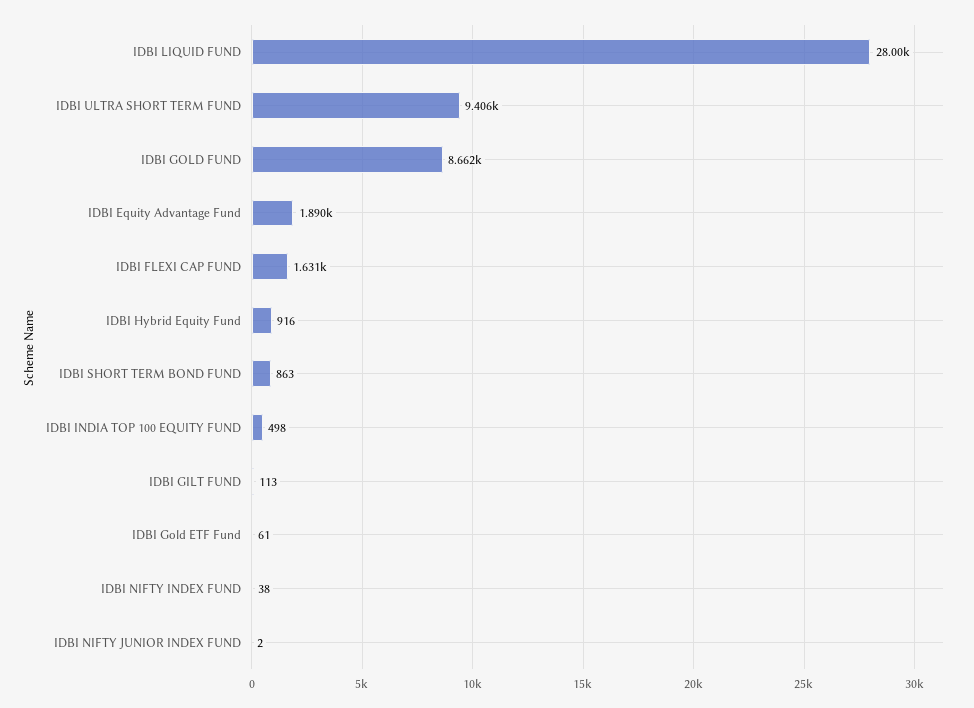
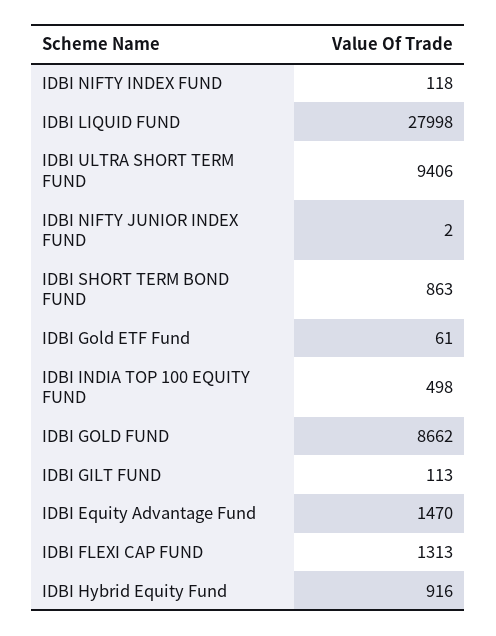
IDBI Equity Advantage Fund: 1890 -> 1470
IDBI FLEXI CAP FUND: 1631 -> 1313
IDBI NIFTY INDEX FUND: 38 -> 118

